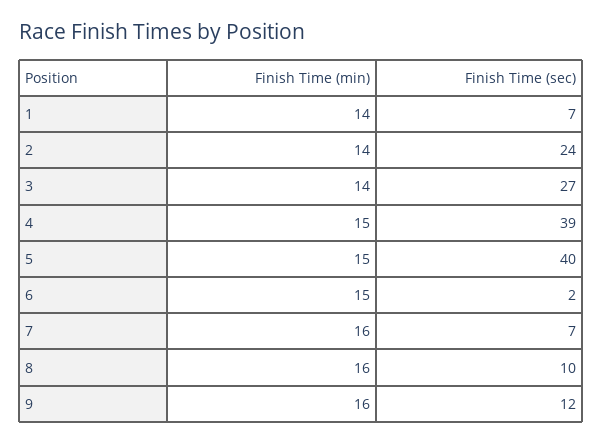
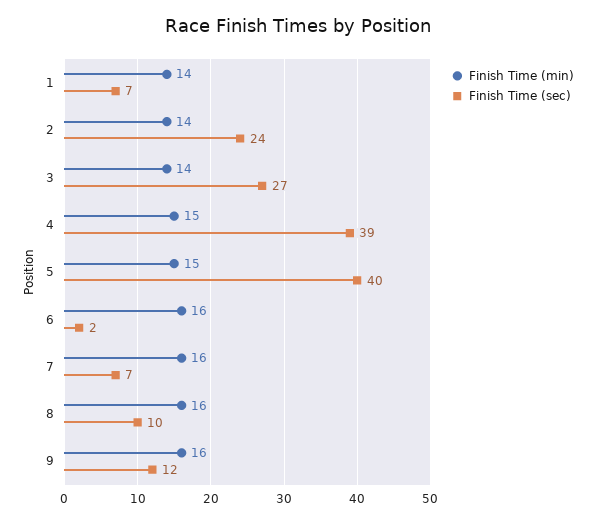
Finish Time (min), 6: 15 -> 16

